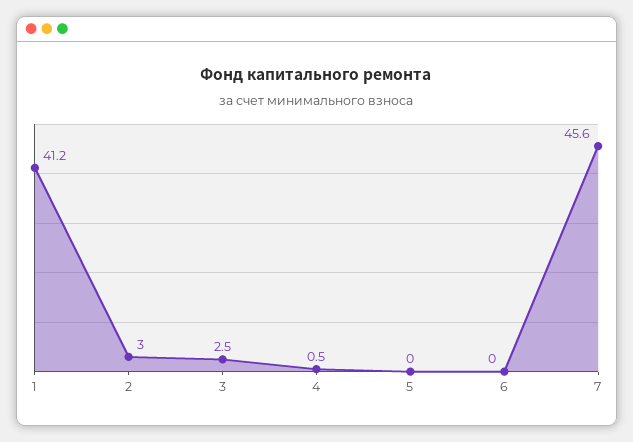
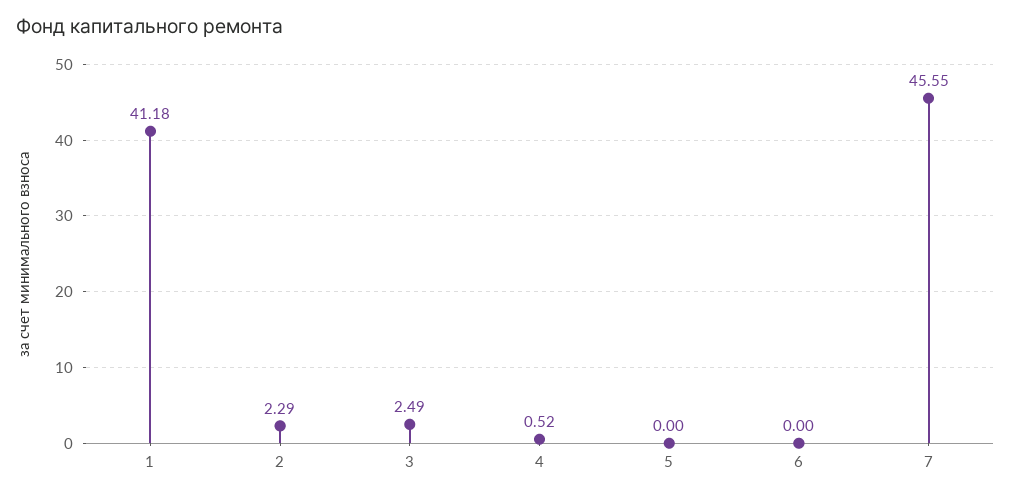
2: 3 -> 2.29

